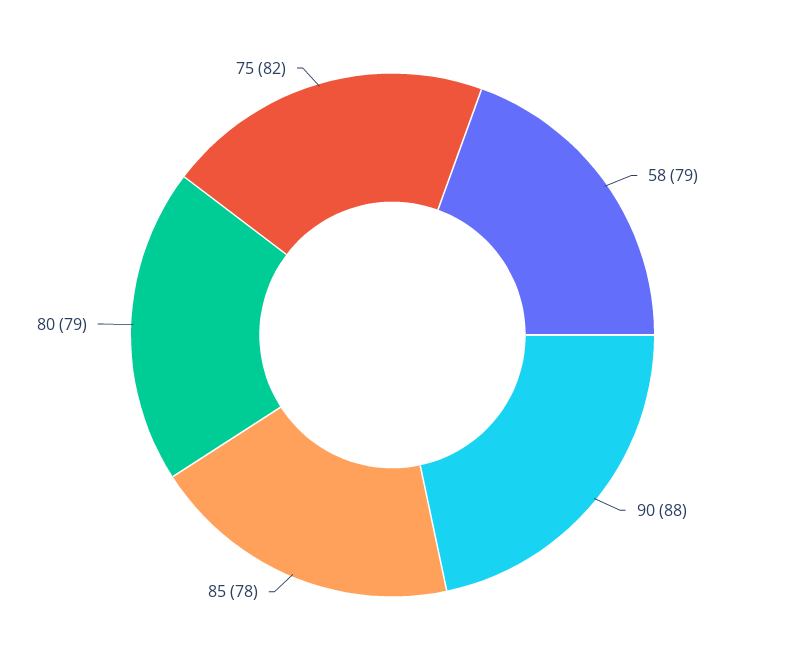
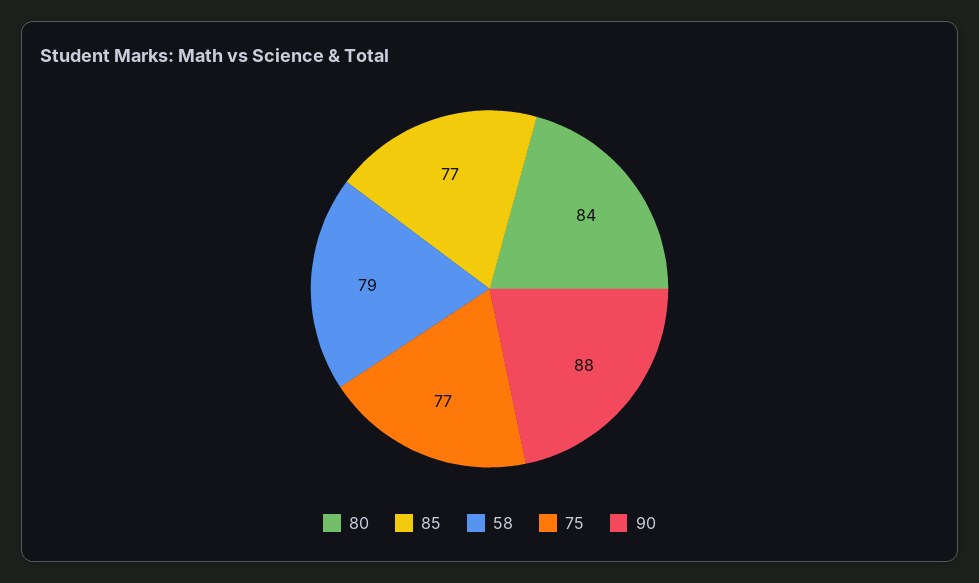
85: 78 -> 77
80: 79 -> 84
75: 82 -> 77

